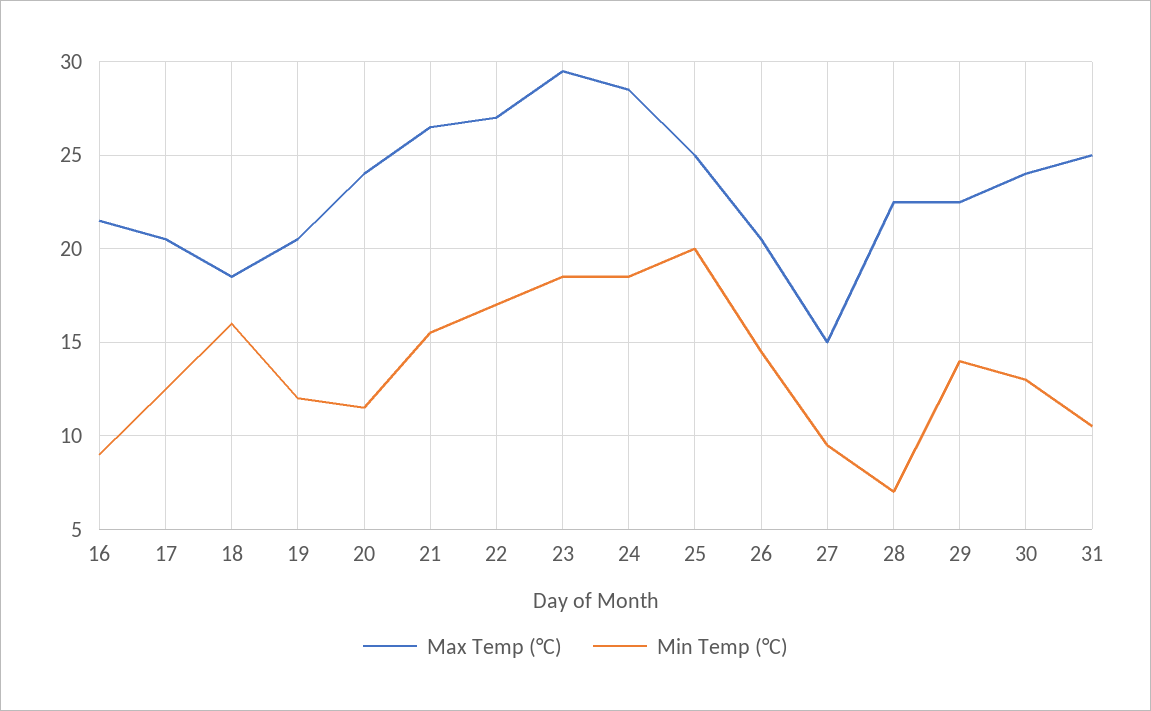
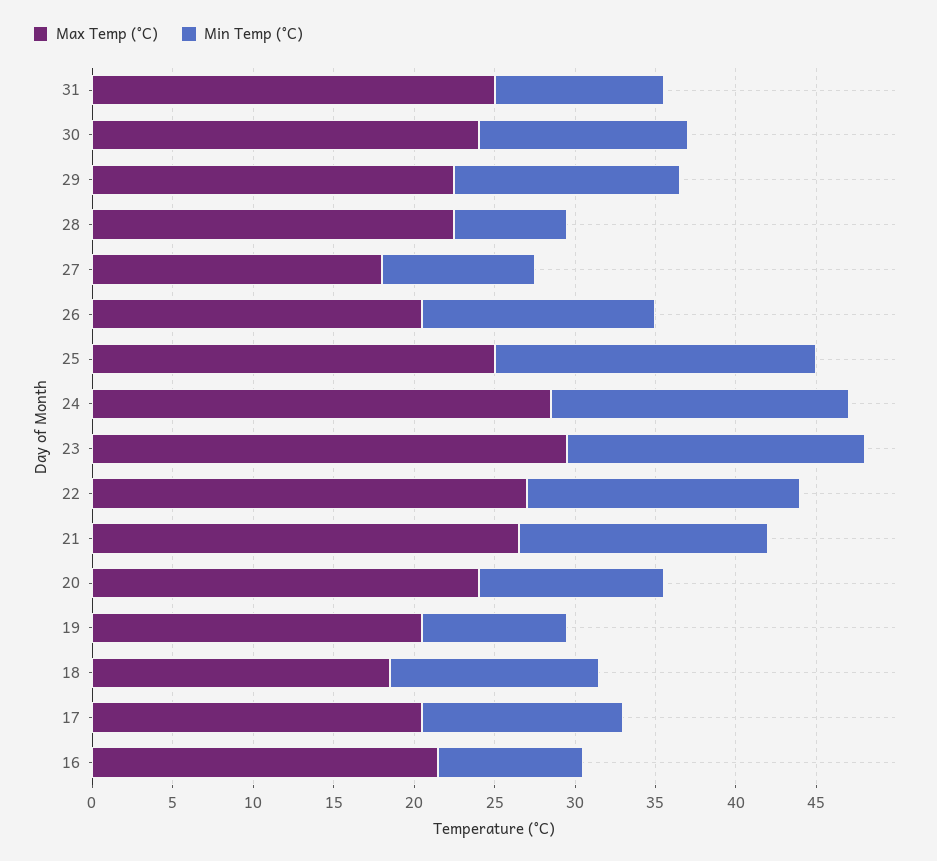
Min Temp (°C), 18: 16 -> 13
Min Temp (°C), 19: 12 -> 9
Max Temp (°C), 27: 15 -> 18

